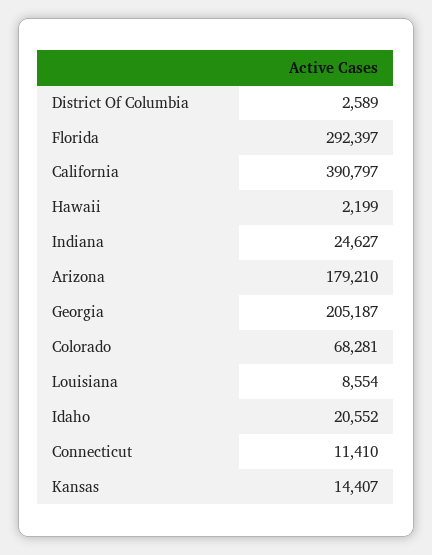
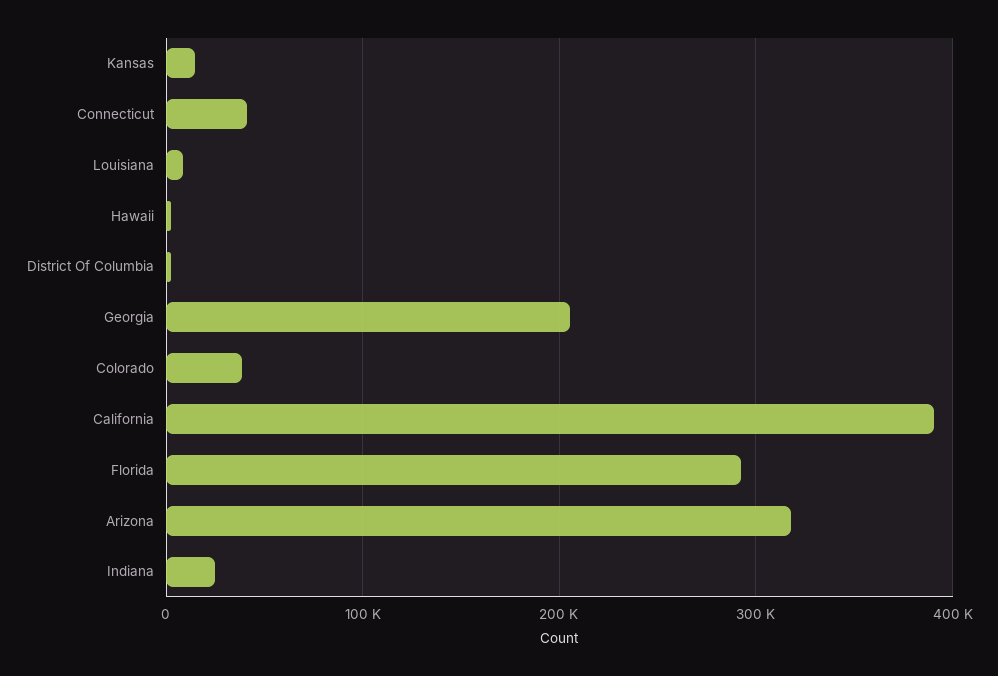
Arizona: 179210 -> 320000
Colorado: 68281 -> 40000
Idaho: 20552 -> none
Connecticut: 11410 -> 40000

